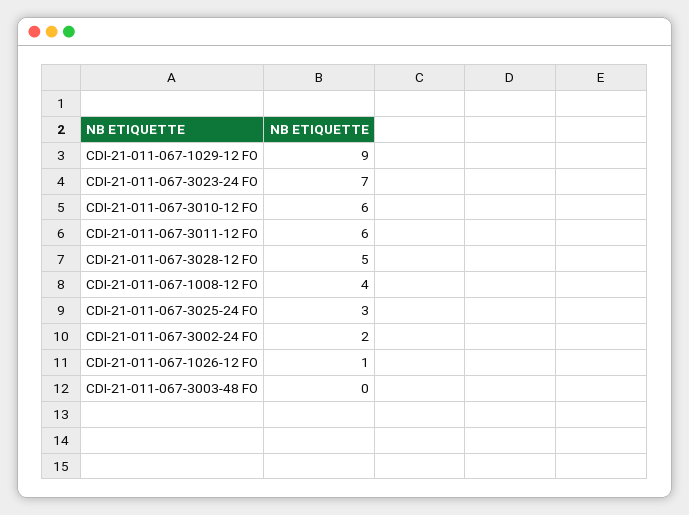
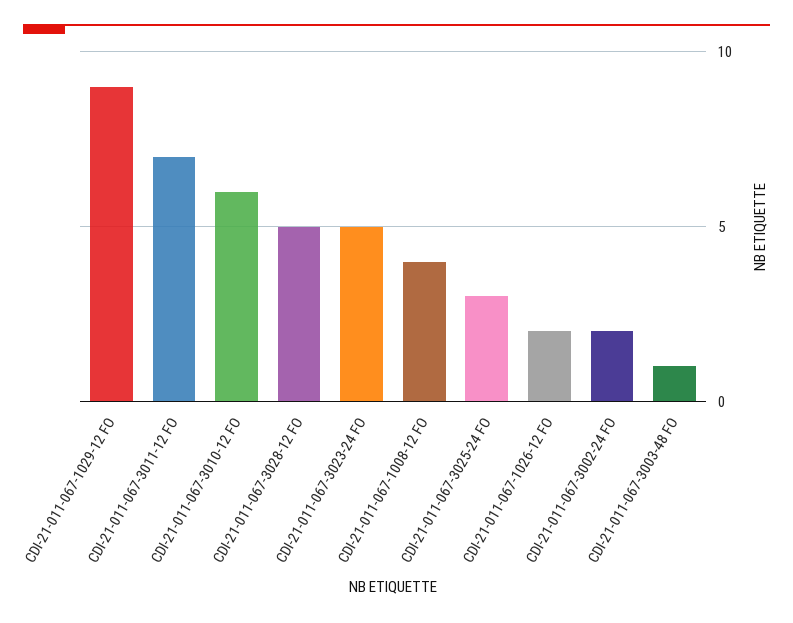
CDI-21-011-067-3023-24 FO: 7 -> 5
CDI-21-011-067-3011-12 FO: 6 -> 7
CDI-21-011-067-1026-12 FO: 1 -> 2
CDI-21-011-067-3003-48 FO: 0 -> 1

